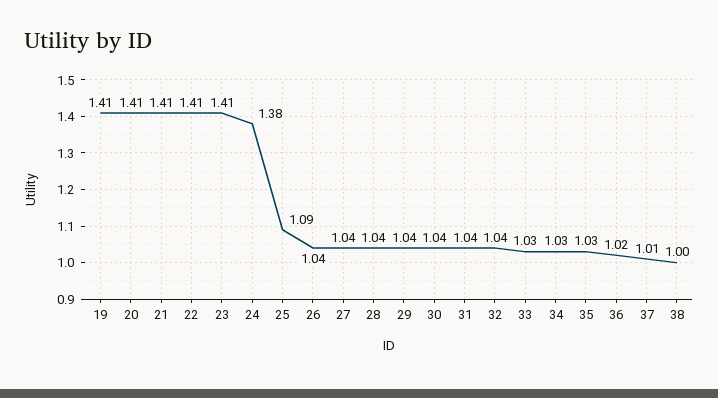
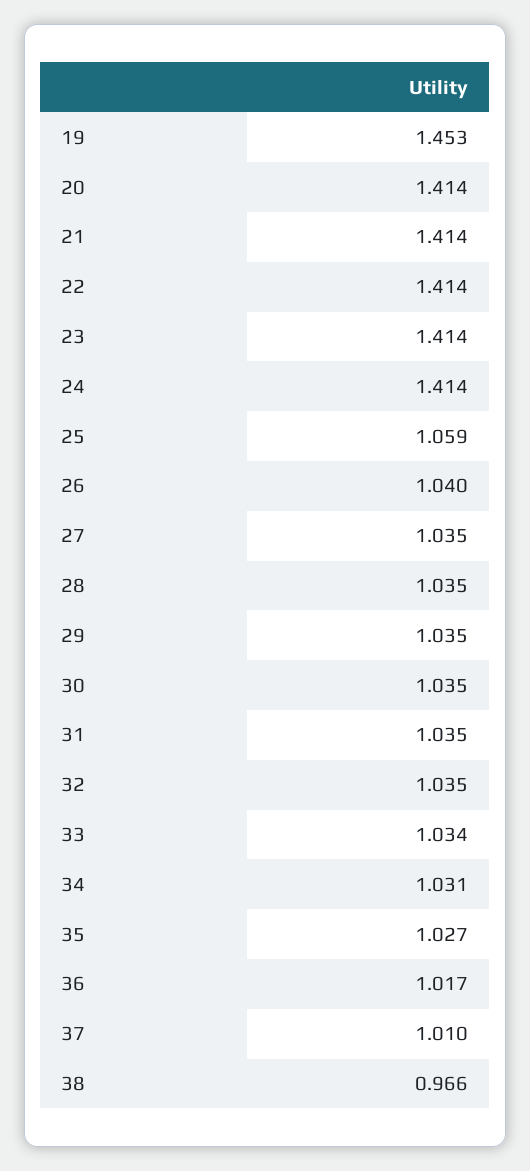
19: 1.41 -> 1.453
24: 1.38 -> 1.414
25: 1.09 -> 1.059
38: 1 -> 0.966

